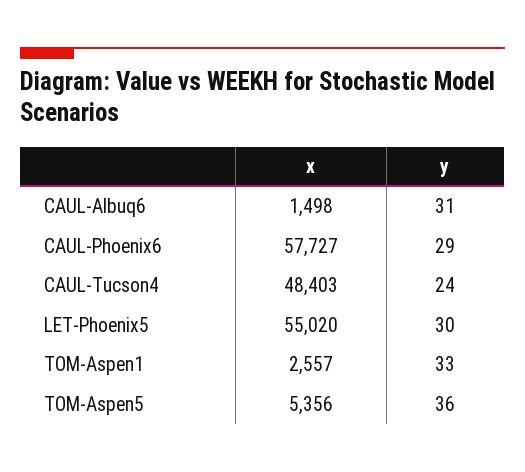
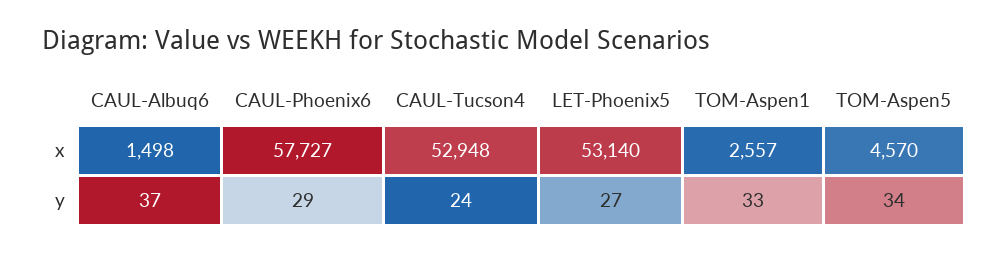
y, CAUL-Albuq6: 31 -> 37
x, CAUL-Tucson4: 48403 -> 52948
x, LET-Phoenix5: 55020 -> 53140
y, LET-Phoenix5: 30 -> 27
x, TOM-Aspen5: 5356 -> 4570
y, TOM-Aspen5: 36 -> 34

